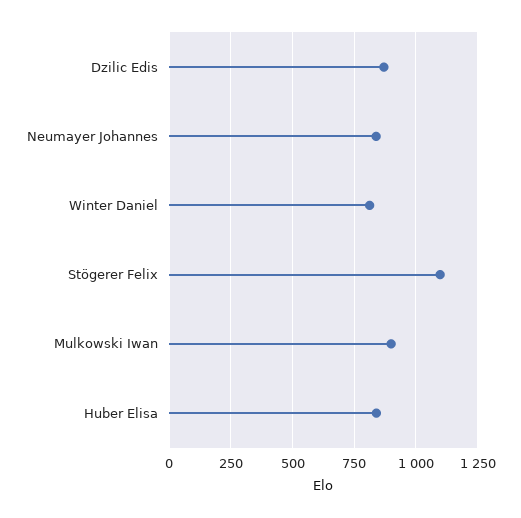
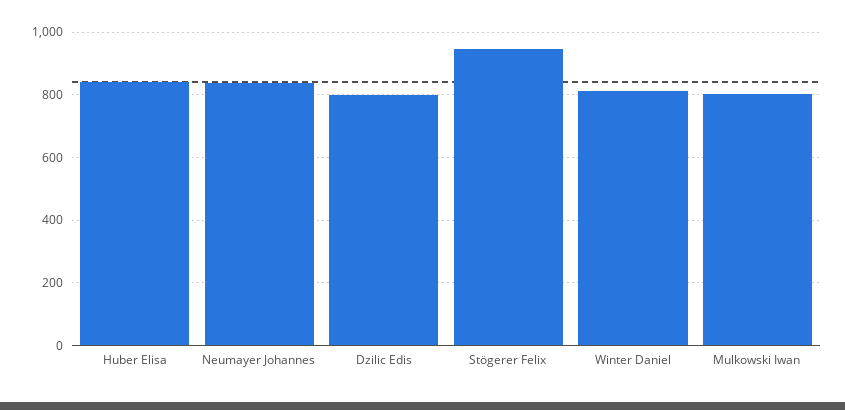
Dzilic Edis: 875 -> 800
Stögerer Felix: 1100 -> 940
Mulkowski Iwan: 900 -> 800

